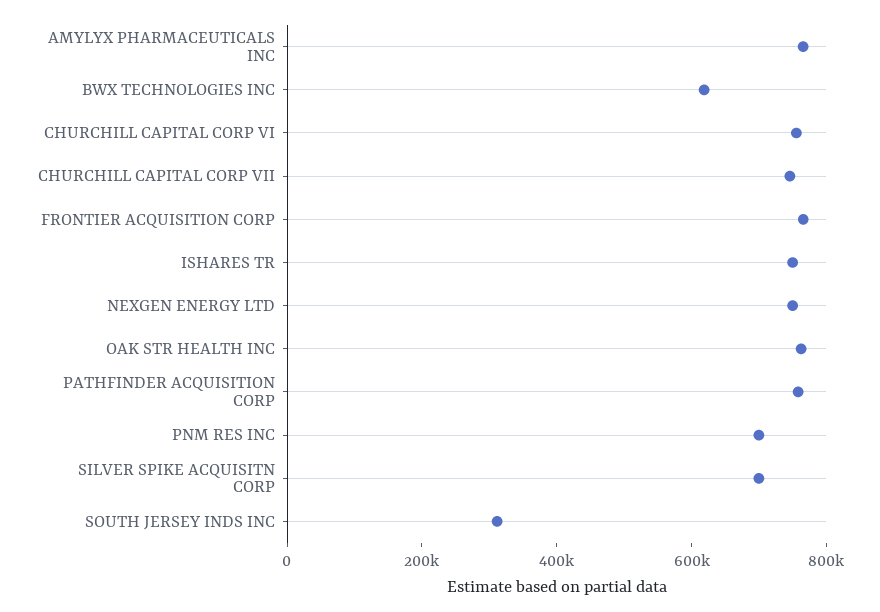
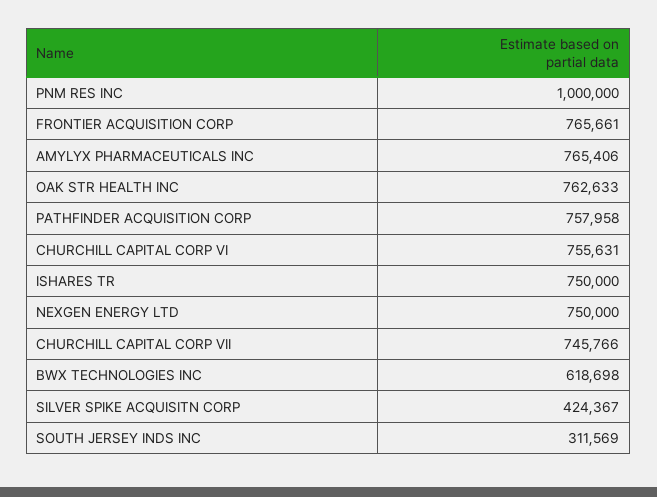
PNM RES INC: 700000 -> 1000000
SILVER SPIKE ACQUISITN CORP: 700000 -> 424367

